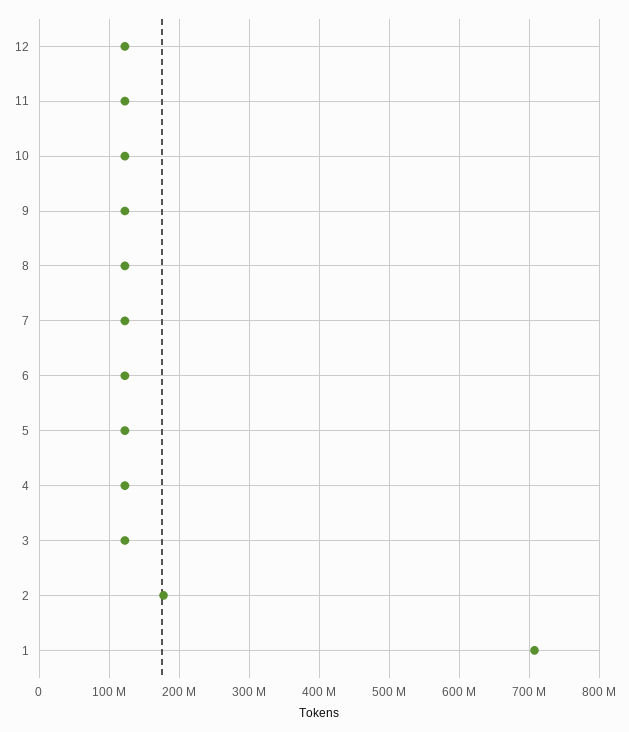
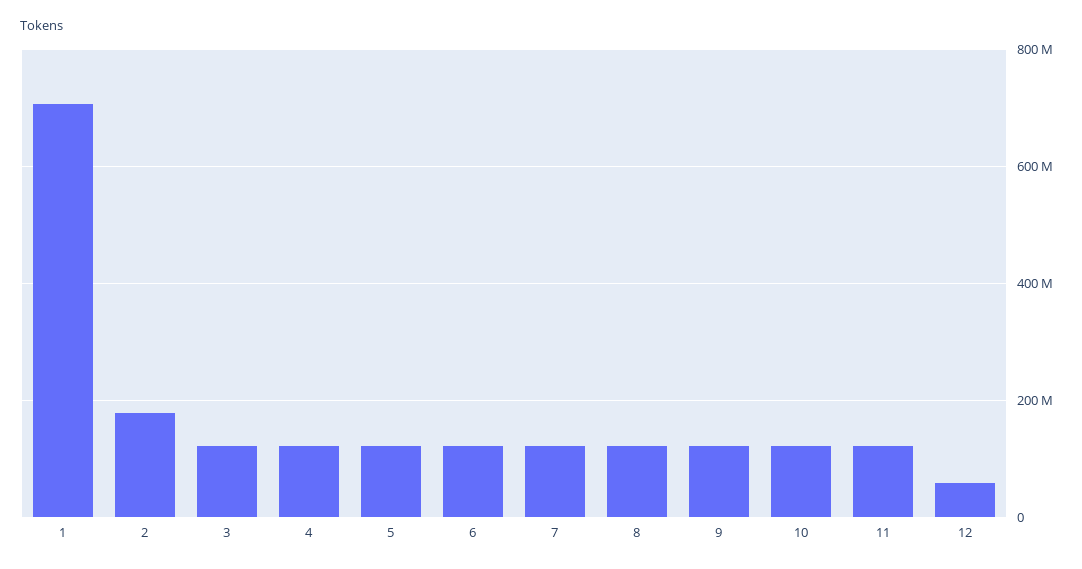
12: 120000000 -> 60000000

